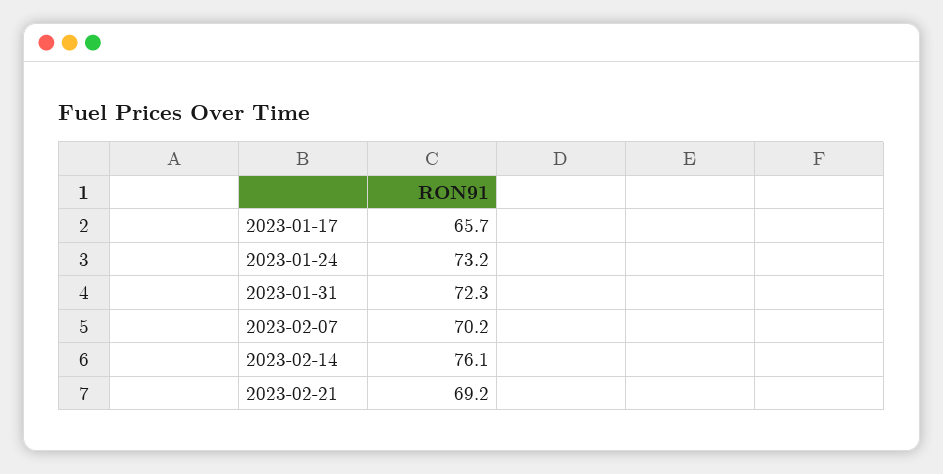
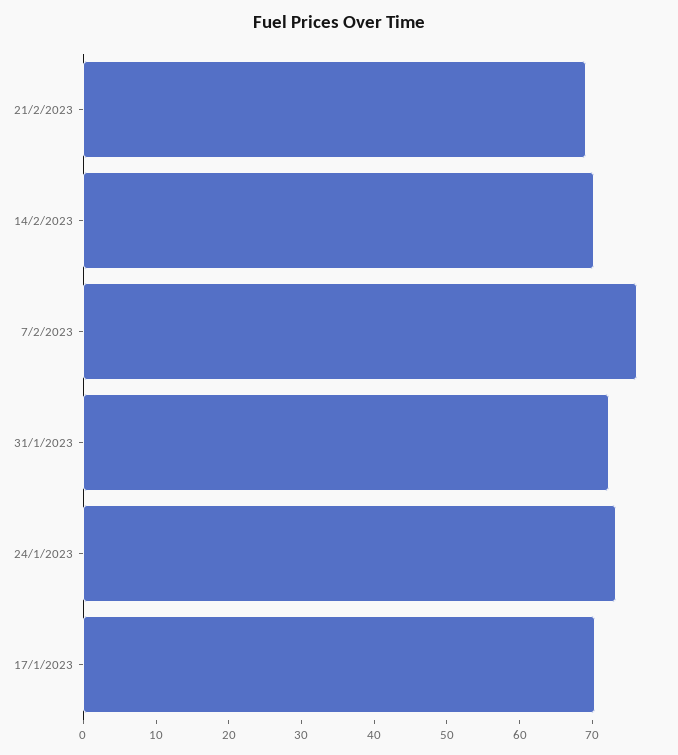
2023-01-17: 65.7 -> 70
2023-02-07: 70.2 -> 76
2023-02-14: 76.1 -> 70

